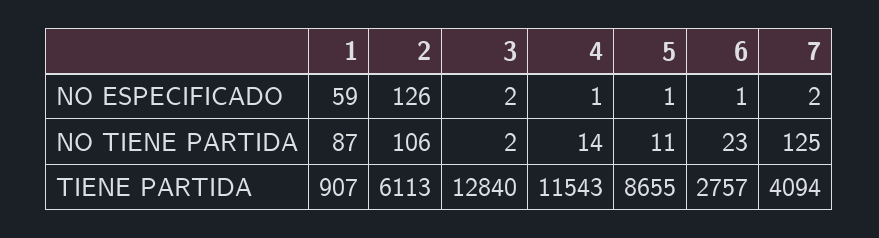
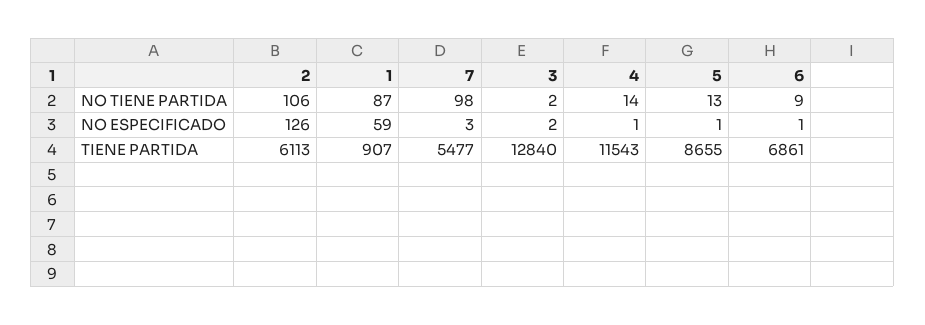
7, NO ESPECIFICADO: 2 -> 3
5, NO TIENE PARTIDA: 11 -> 13
6, NO TIENE PARTIDA: 23 -> 9
7, NO TIENE PARTIDA: 125 -> 98
6, TIENE PARTIDA: 2757 -> 6861
7, TIENE PARTIDA: 4094 -> 5477

